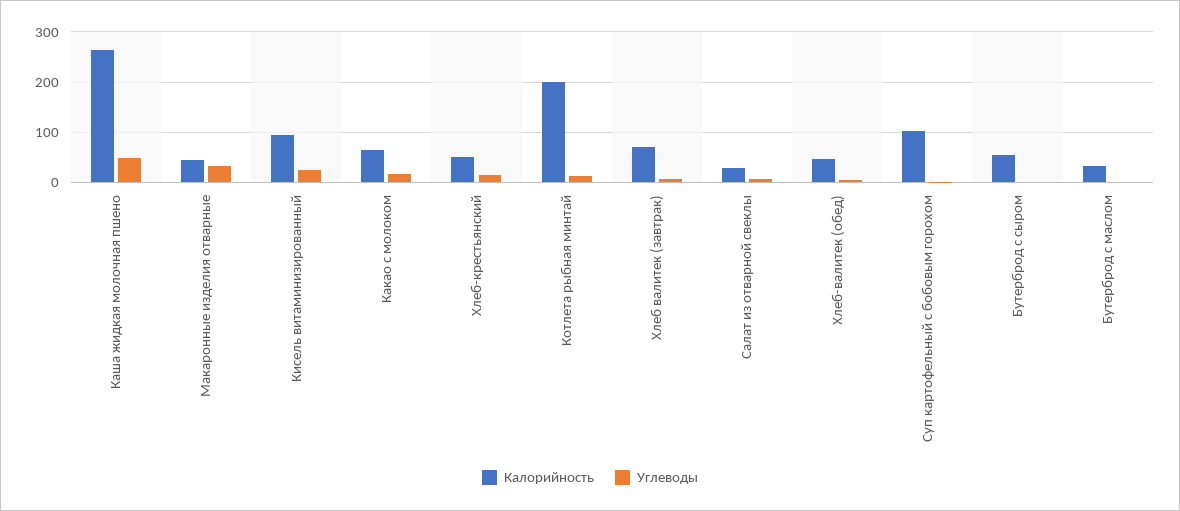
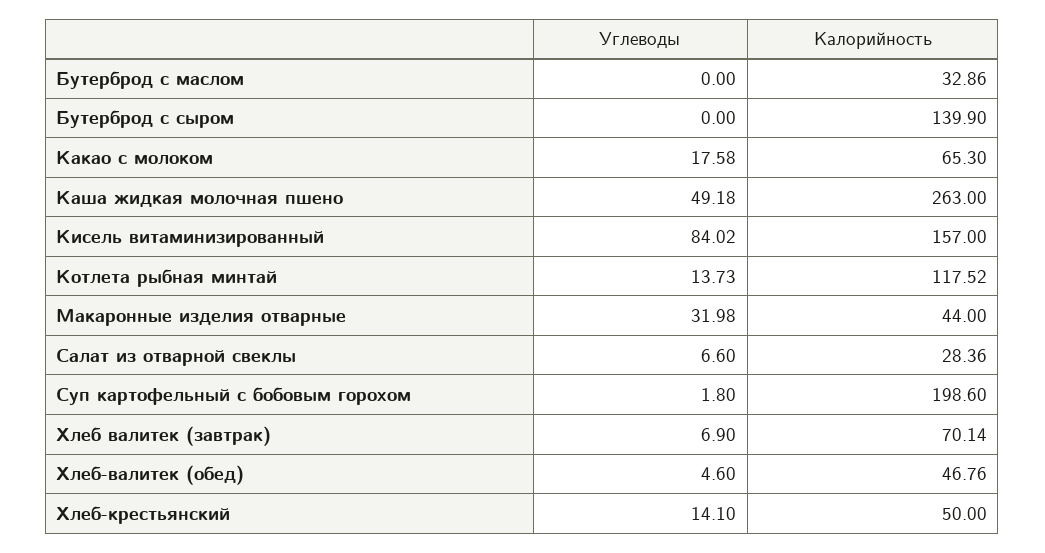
Калорийность, Кисель витаминизированный: 100 -> 157
Углеводы, Кисель витаминизированный: 20 -> 84.02
Калорийность, Котлета рыбная минтай: 200 -> 117.52
Калорийность, Суп картофельный с бобовым горохом: 100 -> 198.6
Калорийность, Бутерброд с сыром: 60 -> 139.9

